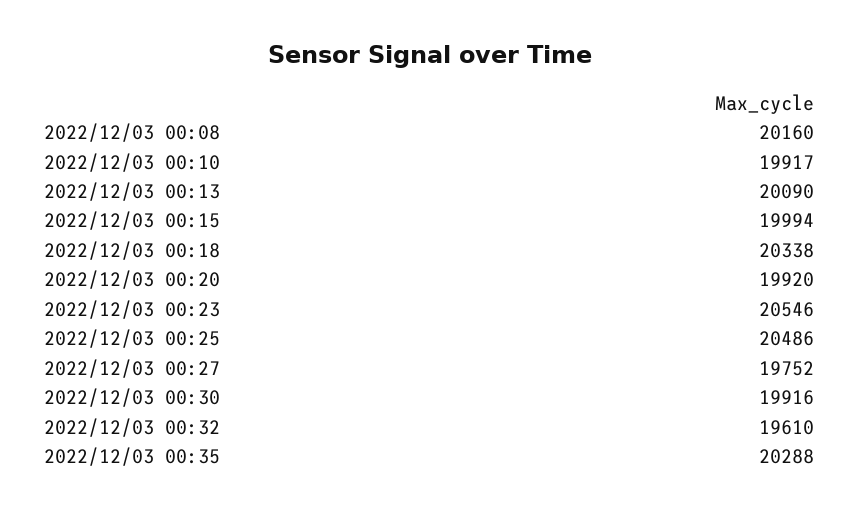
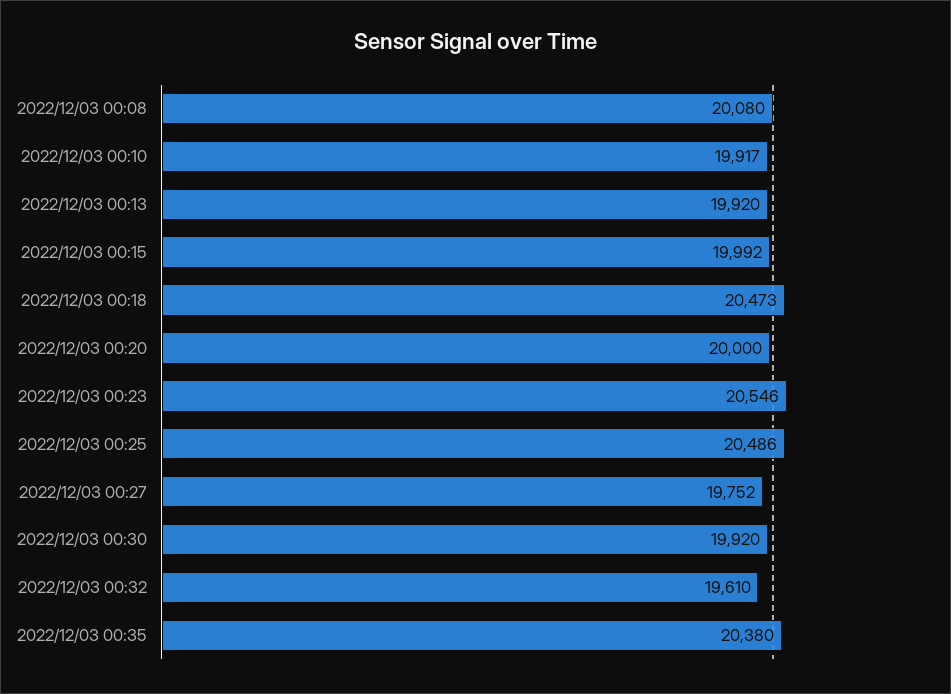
2022/12/03 00:08: 20160 -> 20080
2022/12/03 00:13: 20090 -> 19920
2022/12/03 00:15: 19994 -> 19992
2022/12/03 00:18: 20338 -> 20473
2022/12/03 00:20: 19920 -> 20000
2022/12/03 00:30: 19916 -> 19920
2022/12/03 00:35: 20288 -> 20380

